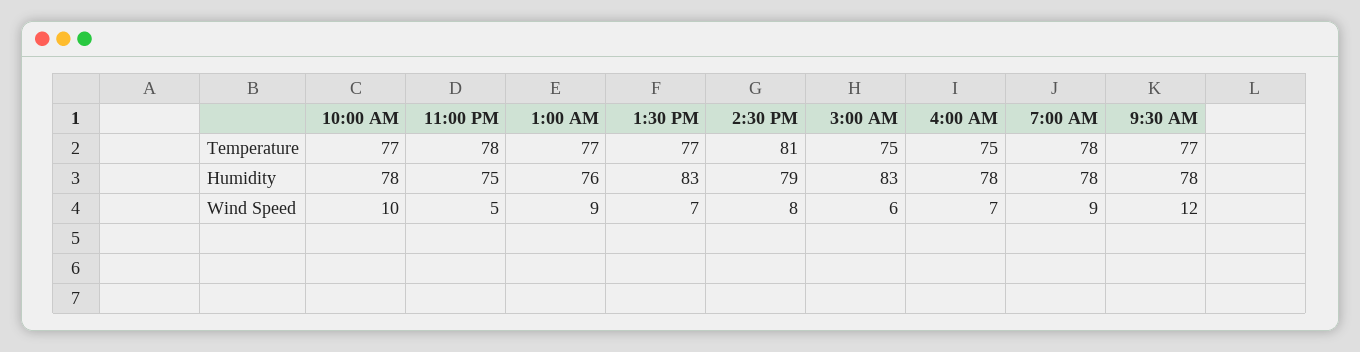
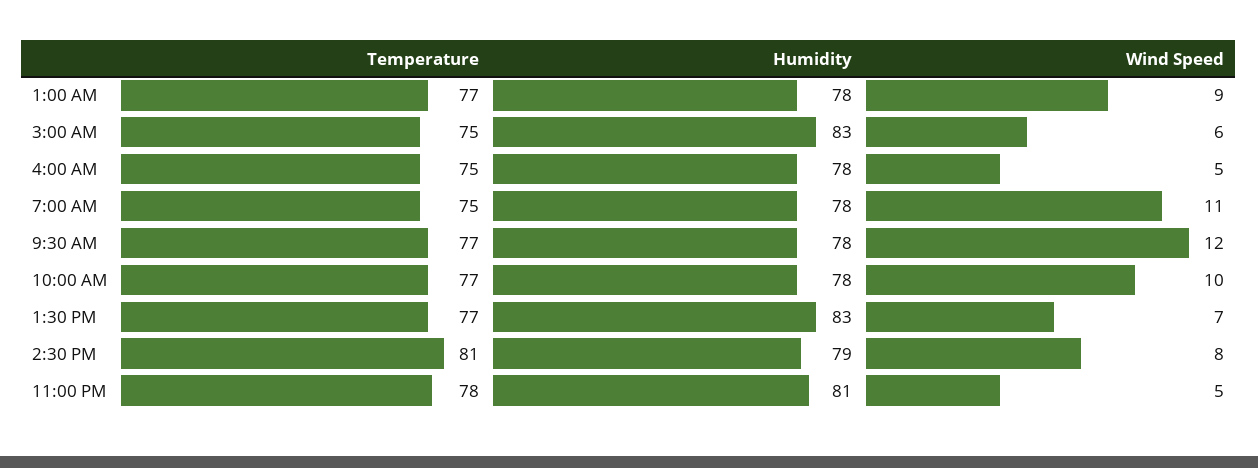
7:00 AM, Temperature: 78 -> 75
11:00 PM, Humidity: 75 -> 81
1:00 AM, Humidity: 76 -> 78
4:00 AM, Wind Speed: 7 -> 5
7:00 AM, Wind Speed: 9 -> 11

